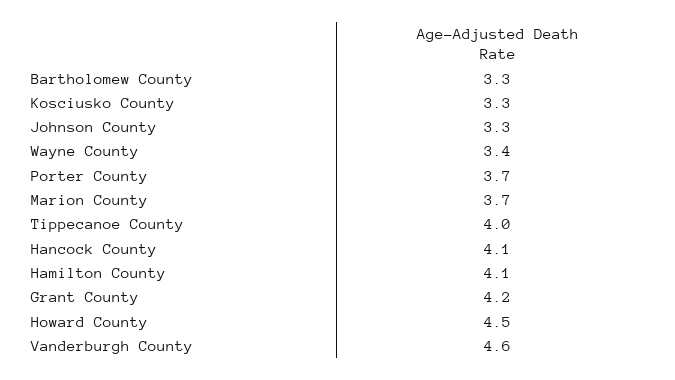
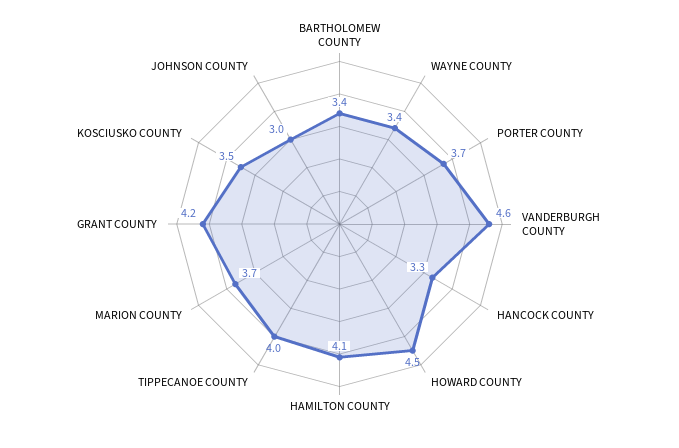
Bartholomew County: 3.3 -> 3.4
Kosciusko County: 3.3 -> 3.5
Johnson County: 3.3 -> 3
Hancock County: 4.1 -> 3.3

